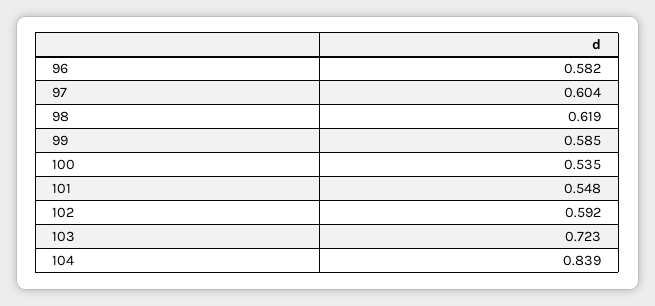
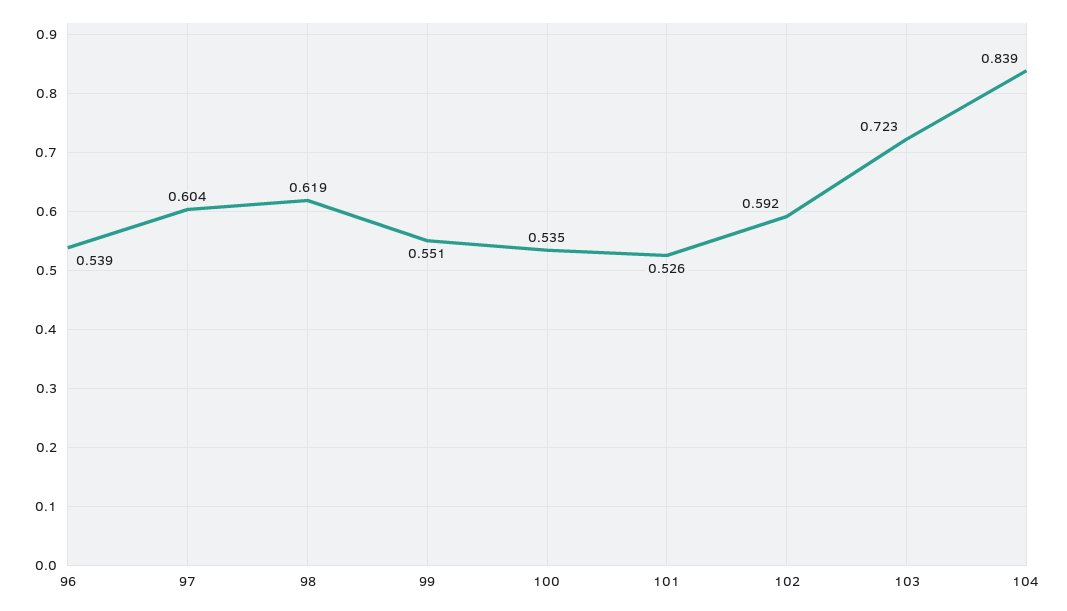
96: 0.582 -> 0.539
99: 0.585 -> 0.551
101: 0.548 -> 0.526

